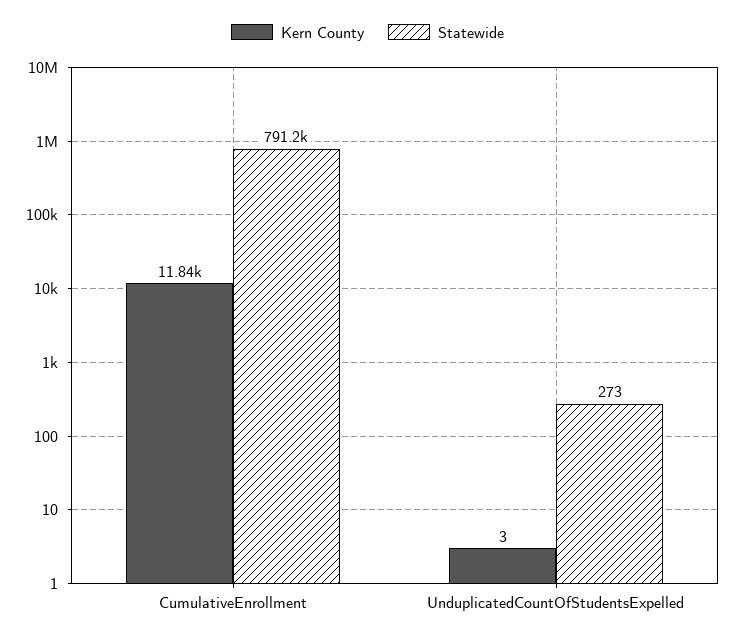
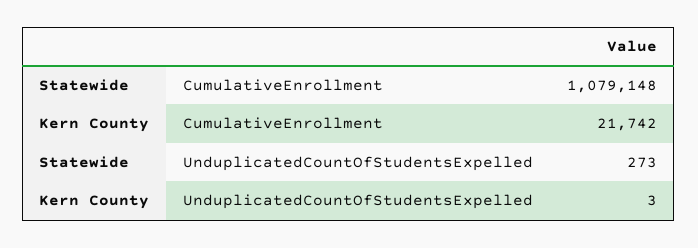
Kern County, CumulativeEnrollment: 11840 -> 21742
Statewide, CumulativeEnrollment: 791200 -> 1079148

